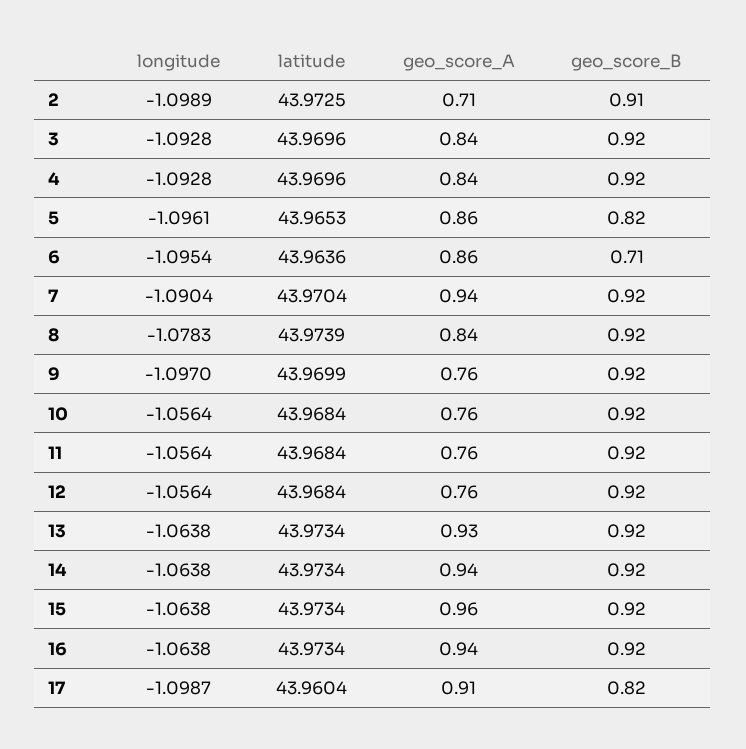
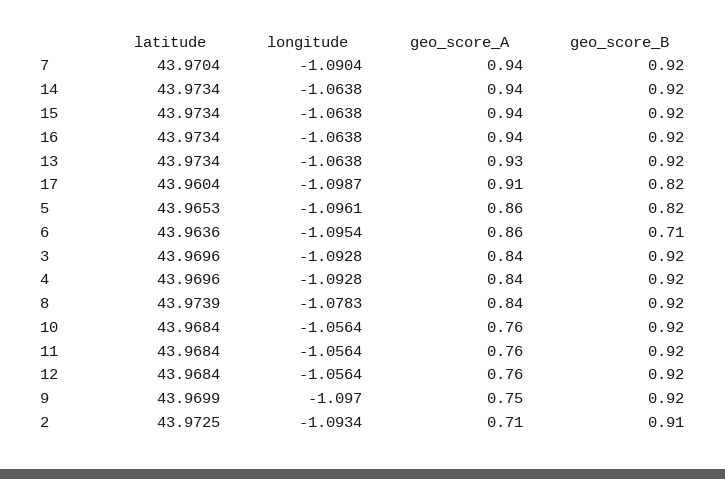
longitude, 2: -1.0989 -> -1.0934
geo_score_A, 9: 0.76 -> 0.75
geo_score_A, 15: 0.96 -> 0.94

